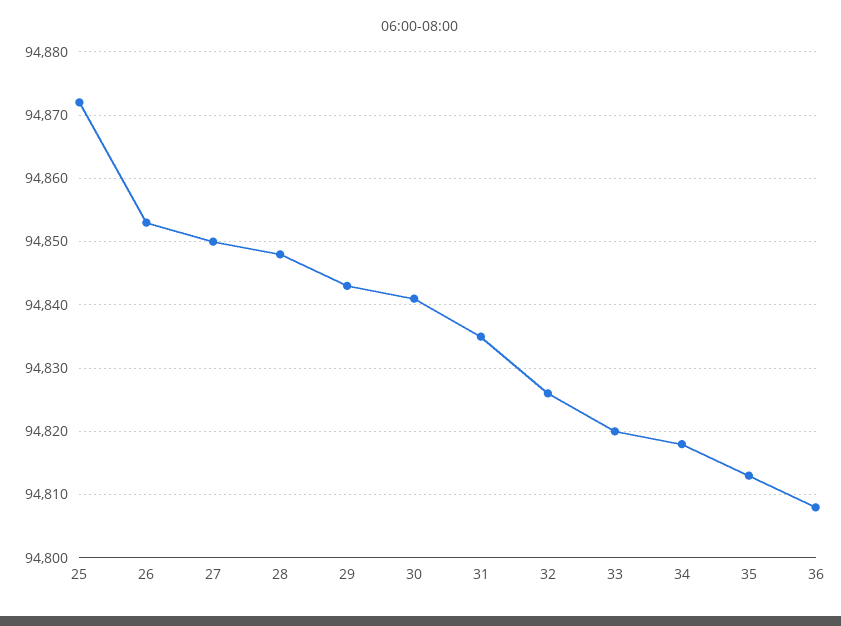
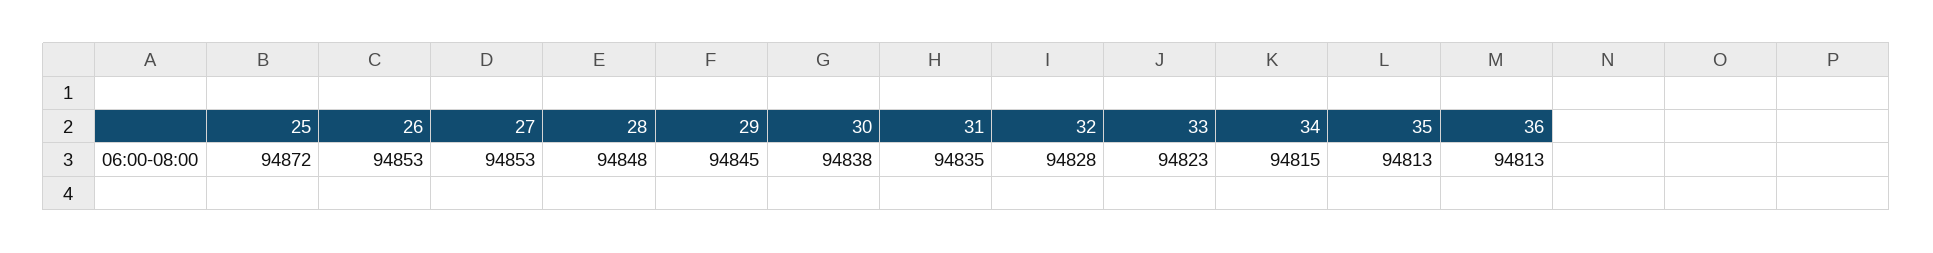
27: 94850 -> 94853
29: 94843 -> 94845
30: 94841 -> 94838
32: 94826 -> 94828
33: 94820 -> 94823
34: 94818 -> 94815
36: 94808 -> 94813

